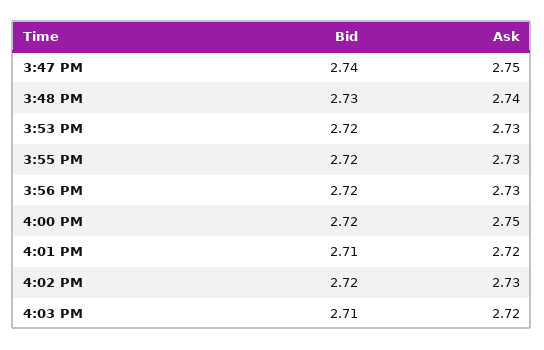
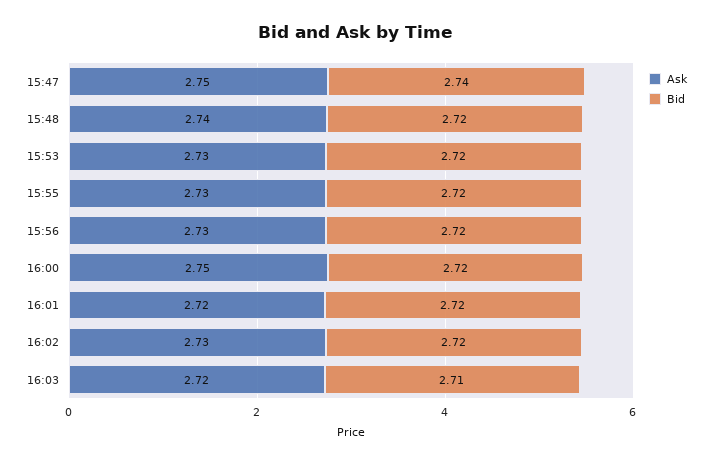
Bid, 3:48 PM: 2.73 -> 2.72
Bid, 4:01 PM: 2.71 -> 2.72

